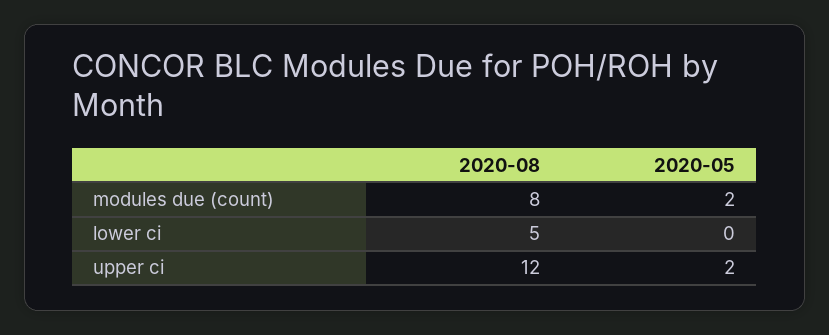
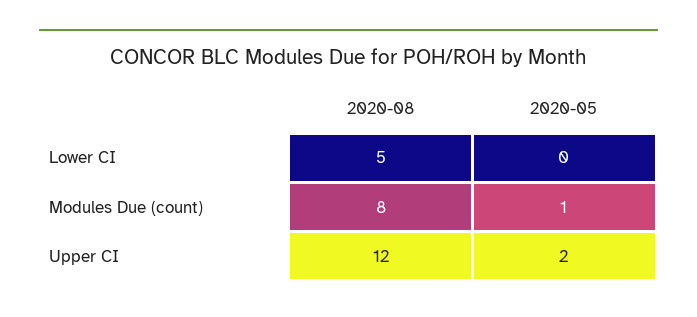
2020-05, modules due (count): 2 -> 1

